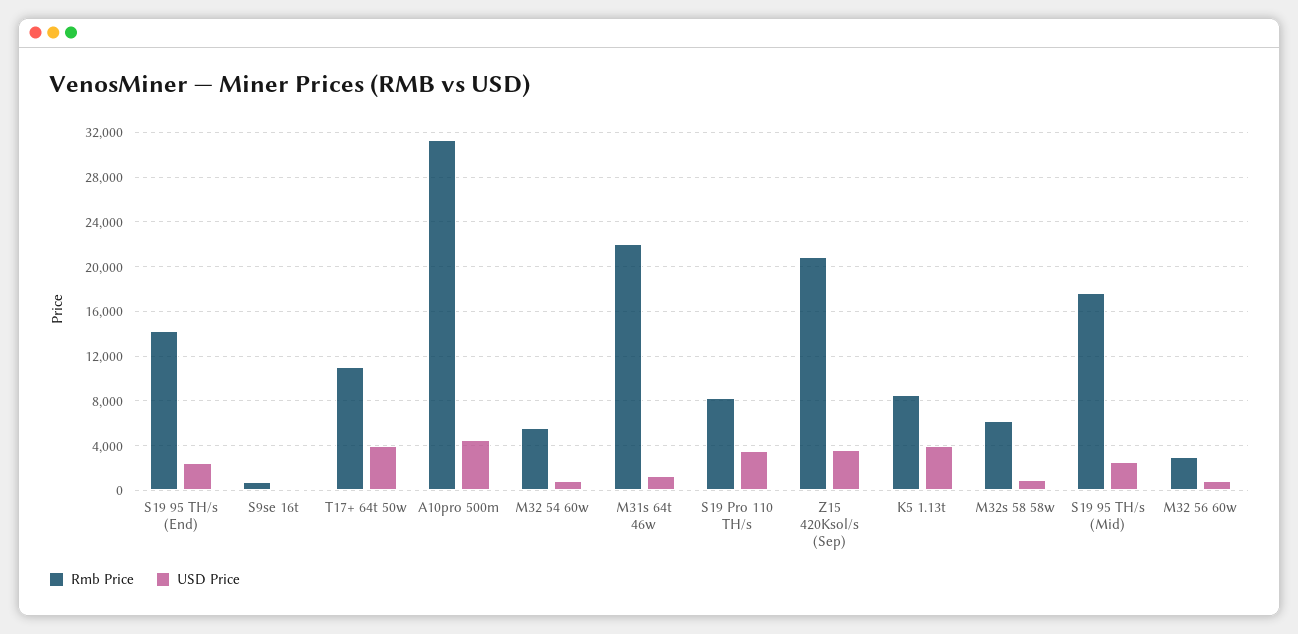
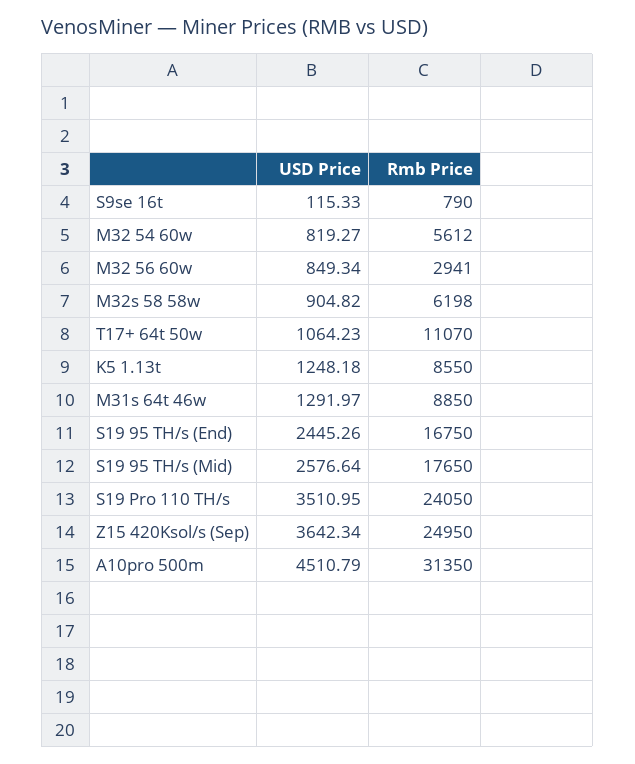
Rmb Price, S19 95 TH/s (End): 14000 -> 16750
USD Price, T17+ 64t 50w: 4000 -> 1064.23
Rmb Price, M31s 64t 46w: 22000 -> 8850
Rmb Price, S19 Pro 110 TH/s: 8000 -> 24050
Rmb Price, Z15 420Ksol/s (Sep): 21000 -> 24950
USD Price, K5 1.13t: 4000 -> 1248.18

